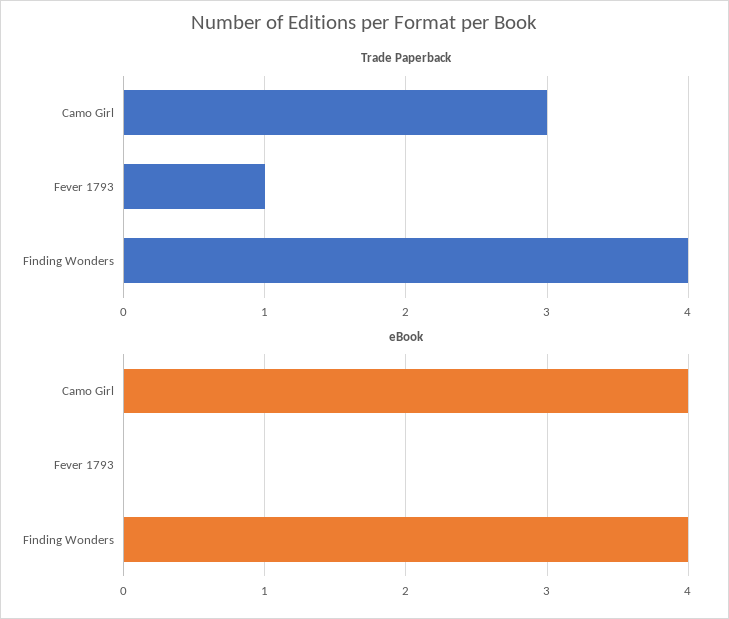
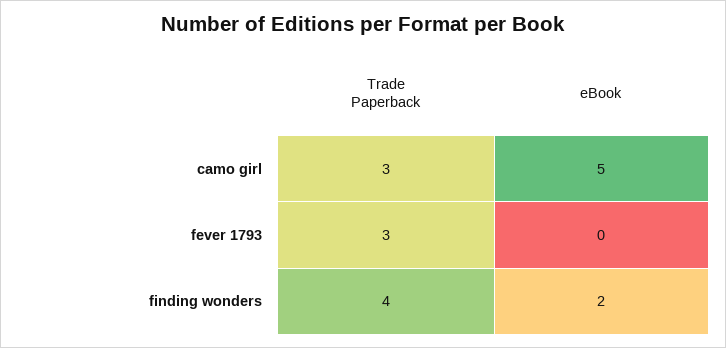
Trade Paperback, Fever 1793: 1 -> 3
eBook, Camo Girl: 4 -> 5
eBook, Finding Wonders: 4 -> 2

